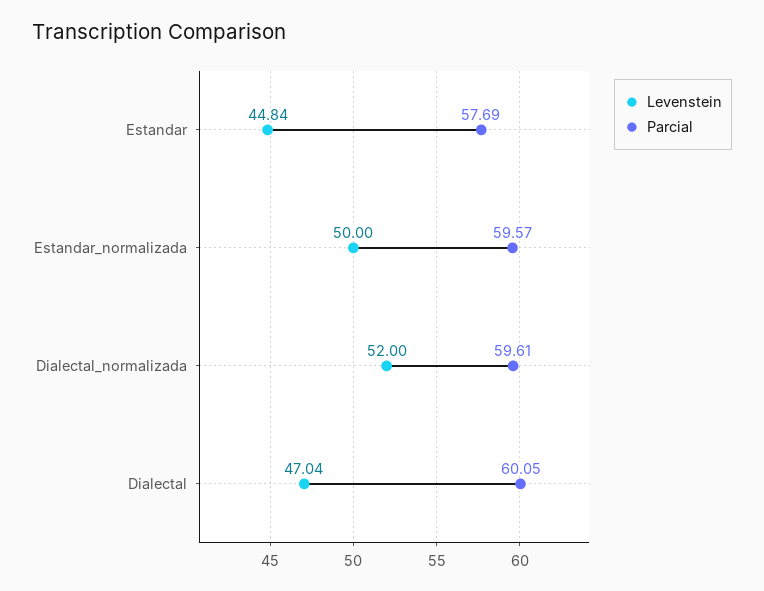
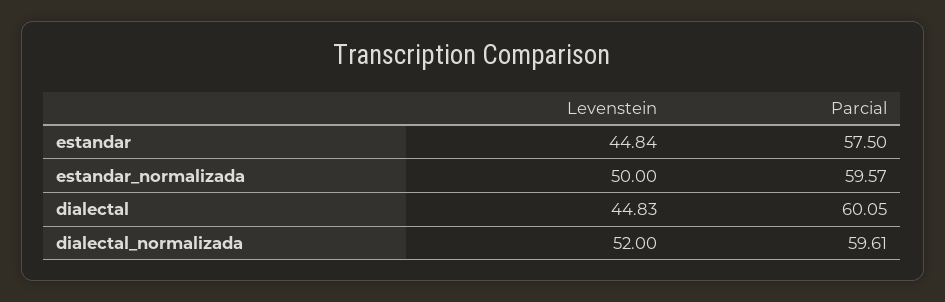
Parcial, Estandar: 57.69 -> 57.5
Levenstein, Dialectal: 47.04 -> 44.83

